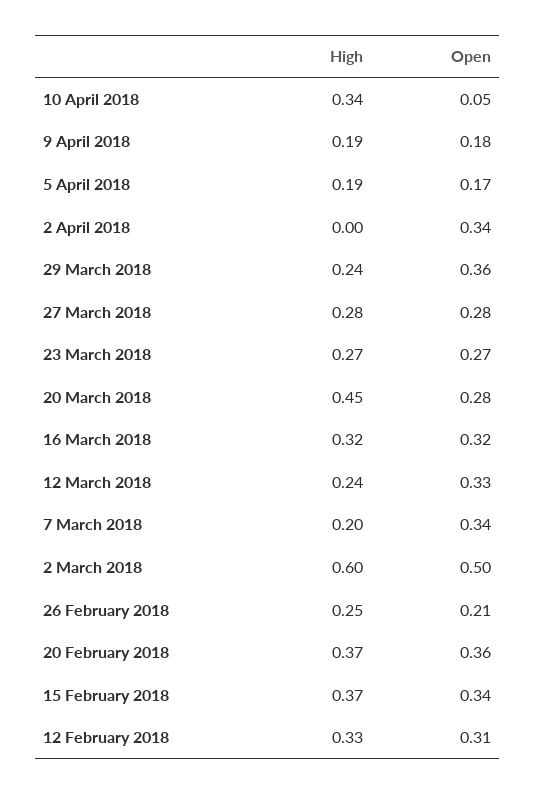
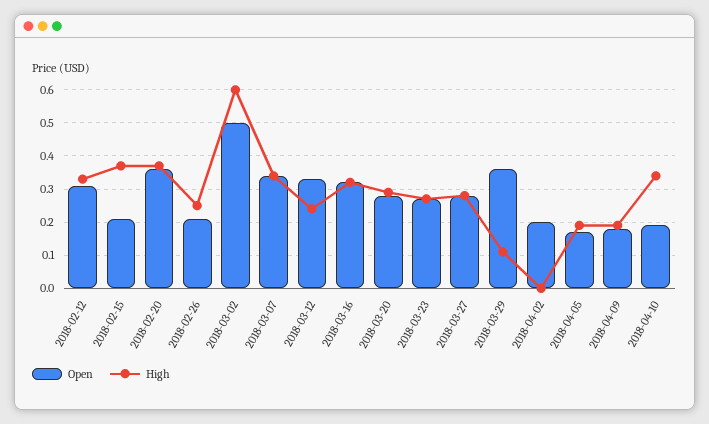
Open, 10 April 2018: 0.05 -> 0.2
Open, 2 April 2018: 0.34 -> 0.2
High, 29 March 2018: 0.24 -> 0.1
High, 20 March 2018: 0.45 -> 0.3
High, 7 March 2018: 0.2 -> 0.35
Open, 15 February 2018: 0.34 -> 0.2

